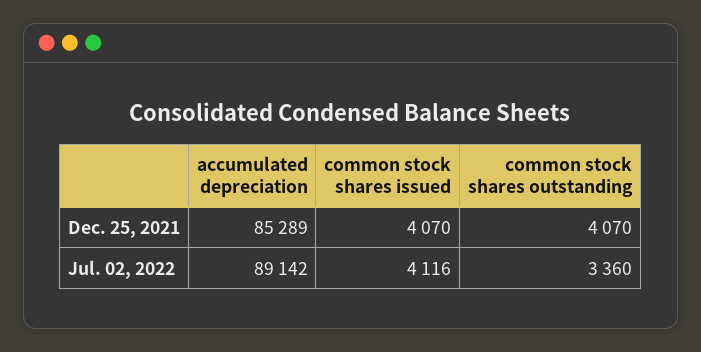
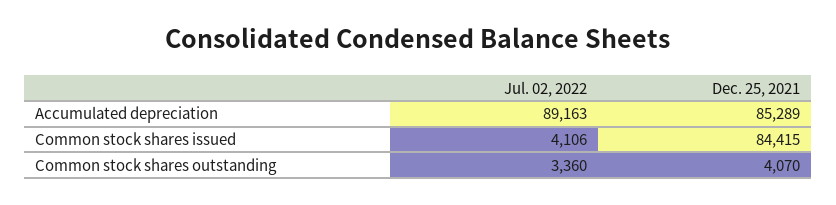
common stock shares issued, Dec. 25, 2021: 4070 -> 84415
accumulated depreciation, Jul. 02, 2022: 89142 -> 89163
common stock shares issued, Jul. 02, 2022: 4116 -> 4106

